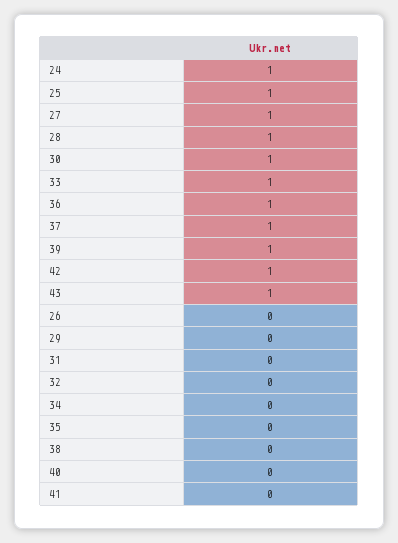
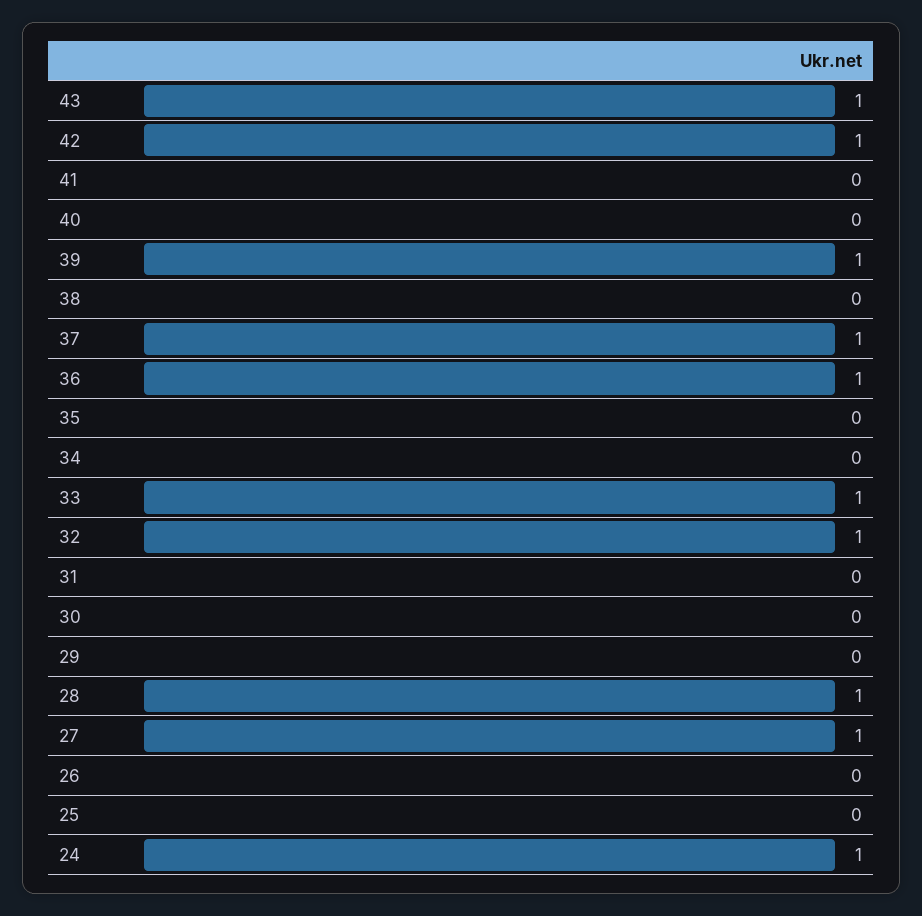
25: 1 -> 0
30: 1 -> 0
32: 0 -> 1

